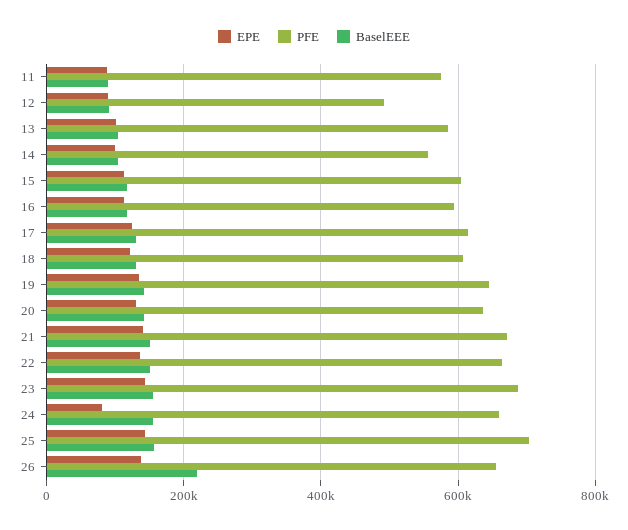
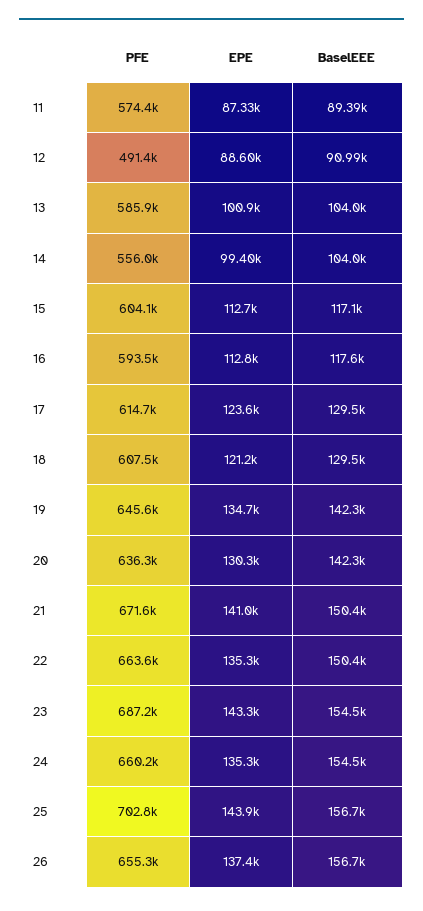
EPE, 24: 80000 -> 135300
BaselEEE, 26: 220000 -> 156700

